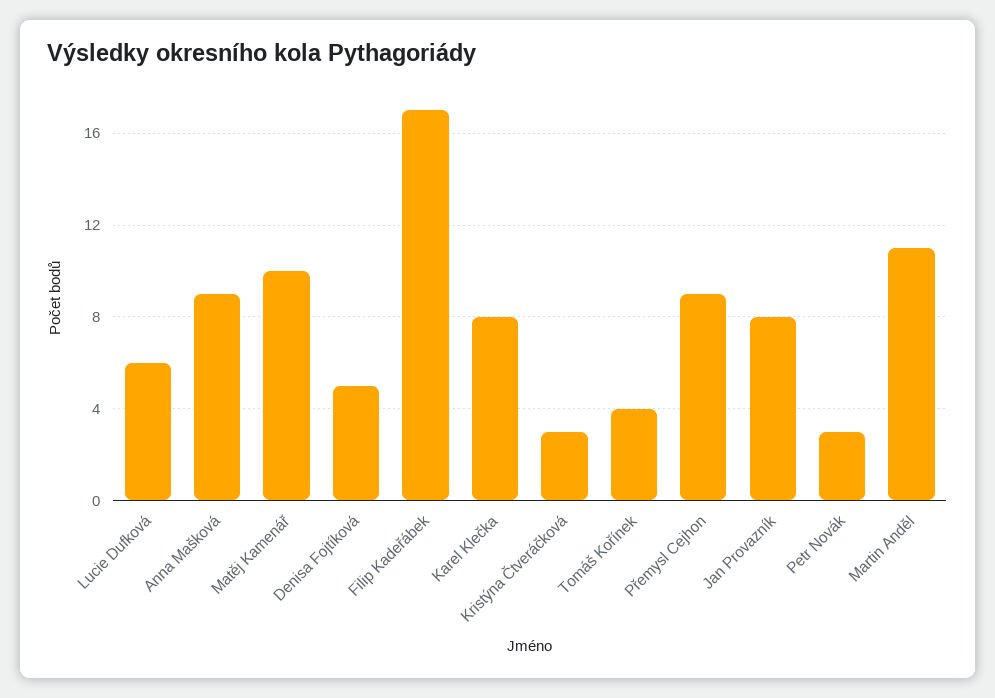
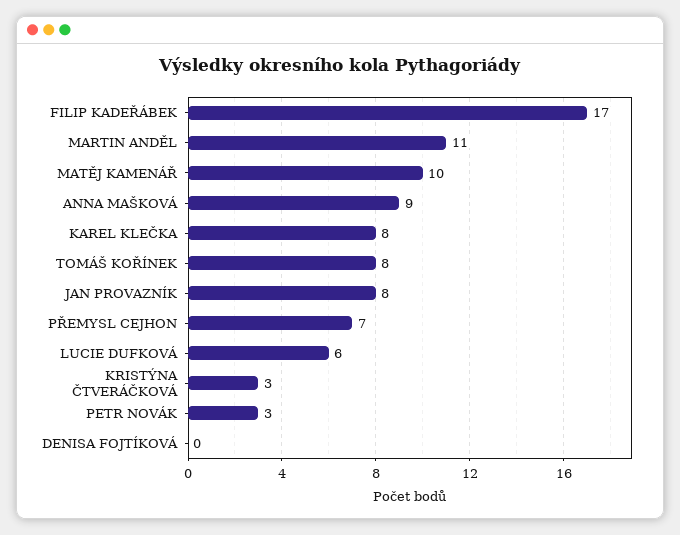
Denisa Fojtíková: 5 -> 0
Tomáš Kořínek: 4 -> 8
Přemysl Cejhon: 9 -> 7

